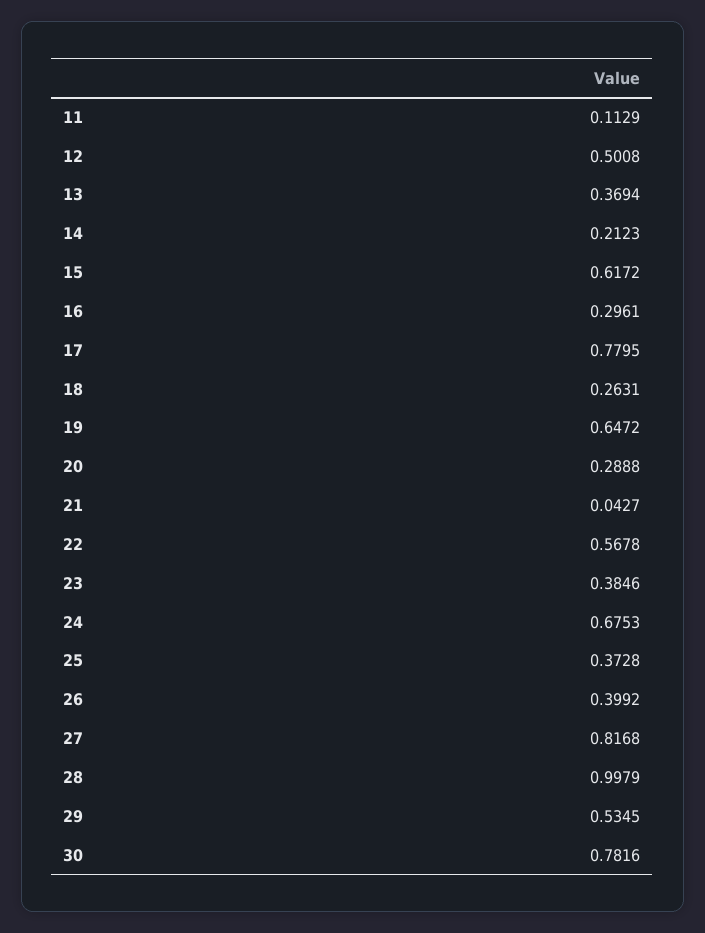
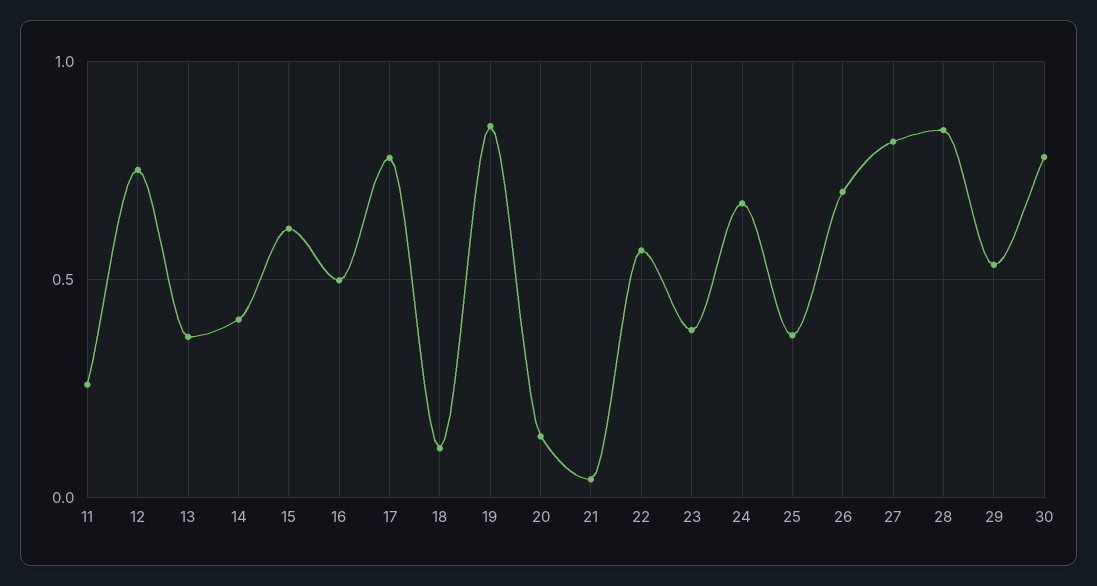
11: 0.1129 -> 0.25
12: 0.5008 -> 0.75
14: 0.2123 -> 0.4
16: 0.2961 -> 0.5
18: 0.2631 -> 0.1
19: 0.6472 -> 0.85
20: 0.2888 -> 0.15
26: 0.3992 -> 0.7
28: 0.9979 -> 0.85

